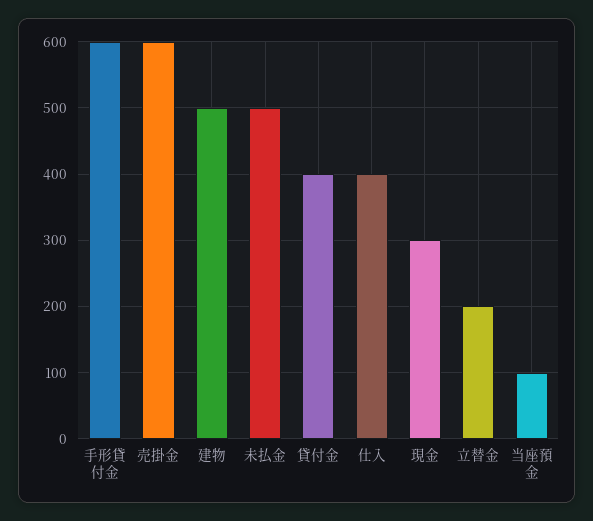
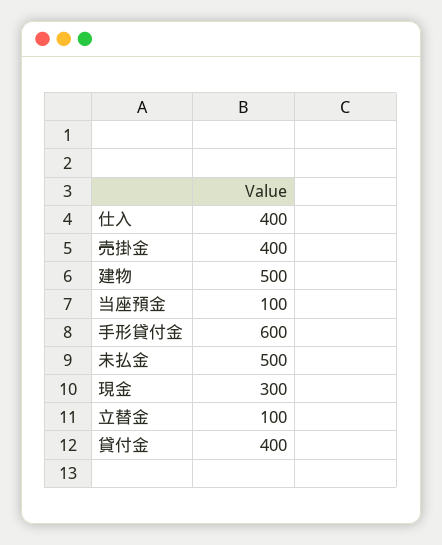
売掛金: 600 -> 400
立替金: 200 -> 100

